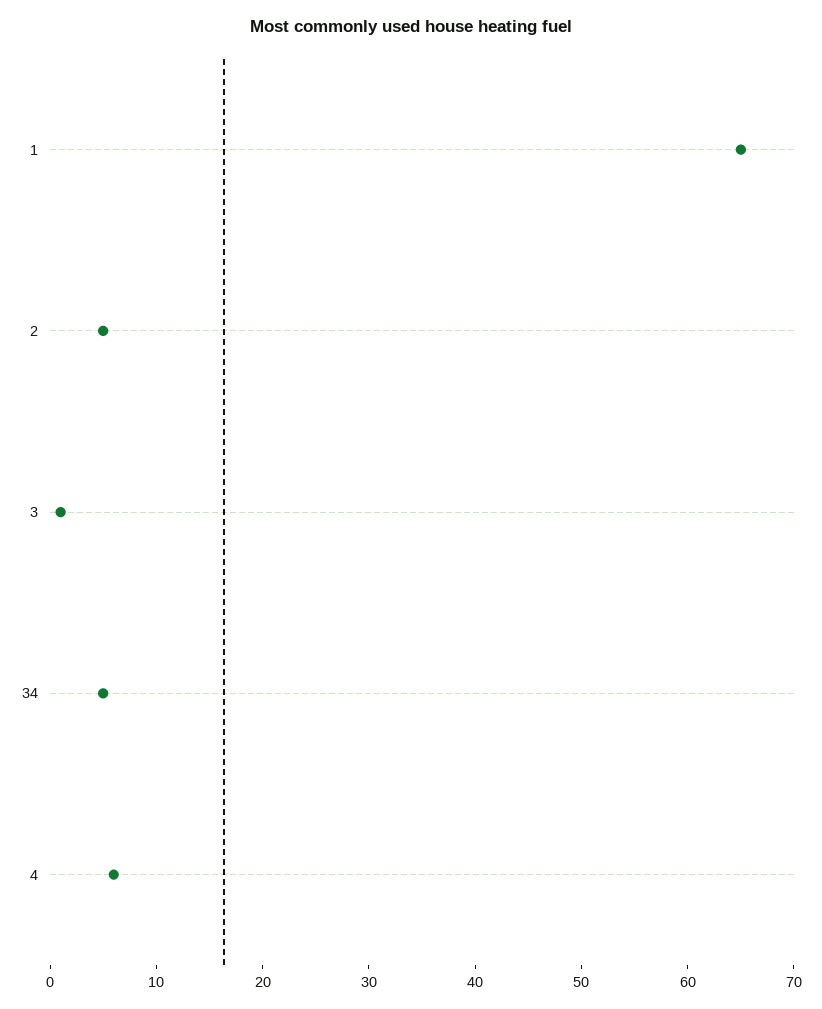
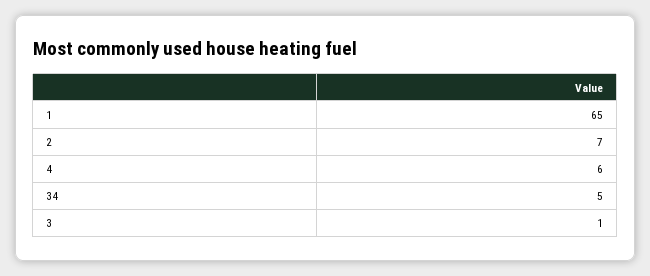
2: 5 -> 7

